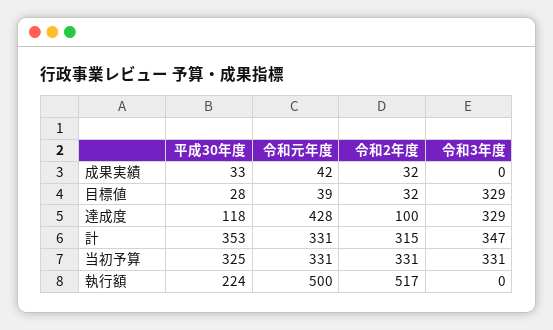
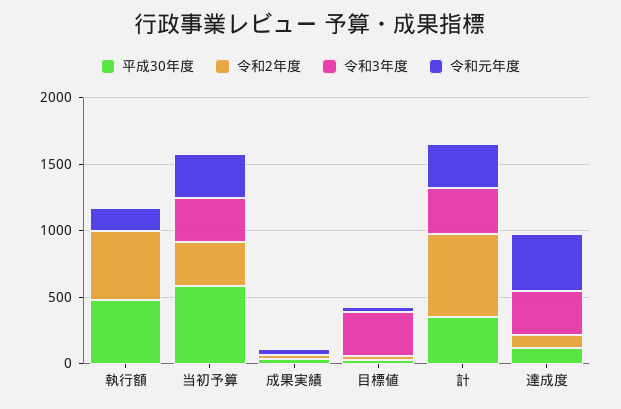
令和2年度, 計: 315 -> 600
平成30年度, 当初予算: 325 -> 600
平成30年度, 執行額: 224 -> 500
令和元年度, 執行額: 500 -> 200

